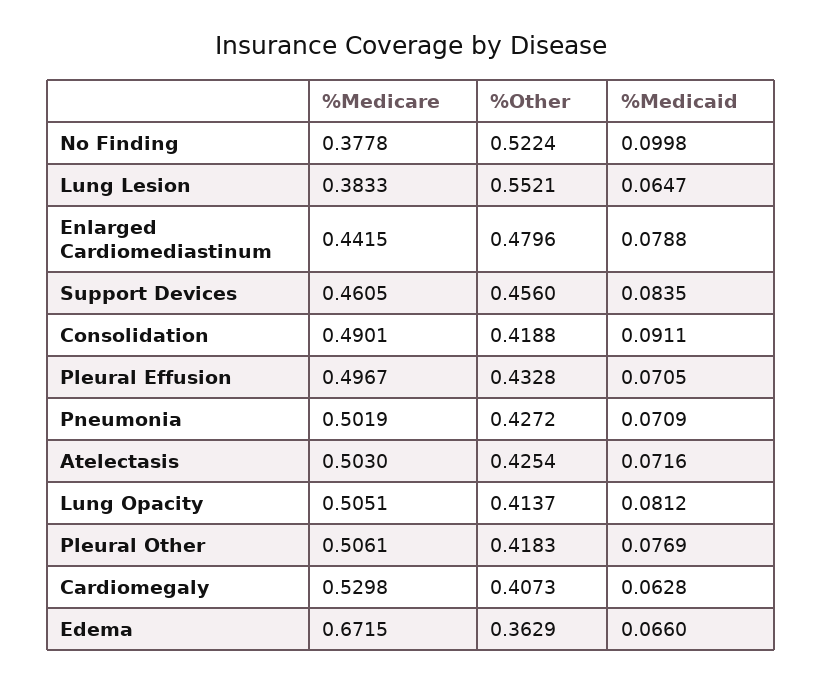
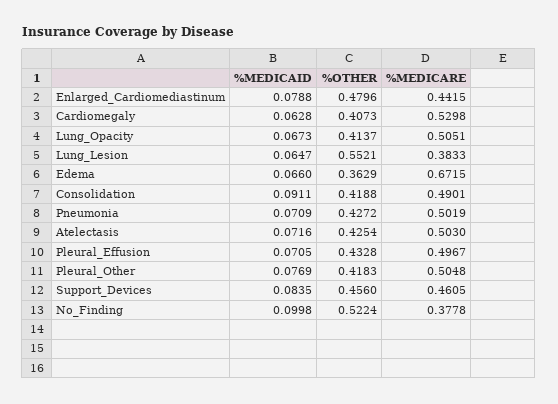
%Medicaid, Lung Opacity: 0.0812 -> 0.0673
%Medicare, Pleural Other: 0.5061 -> 0.5048

